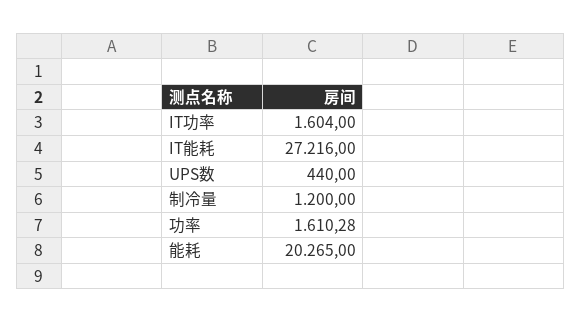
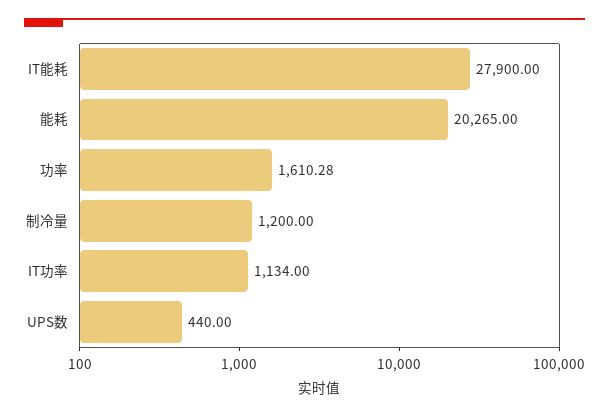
IT功率: 1604 -> 1134
IT能耗: 27216 -> 27900

